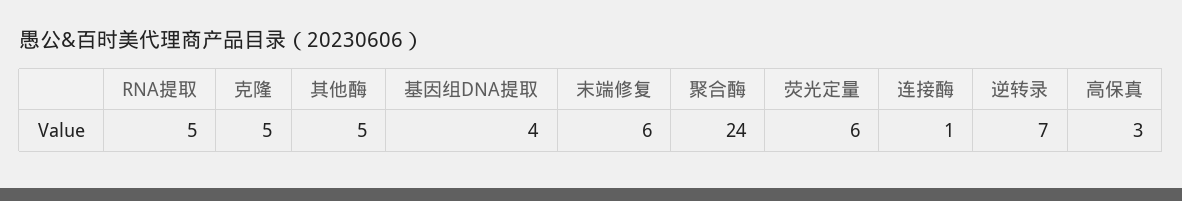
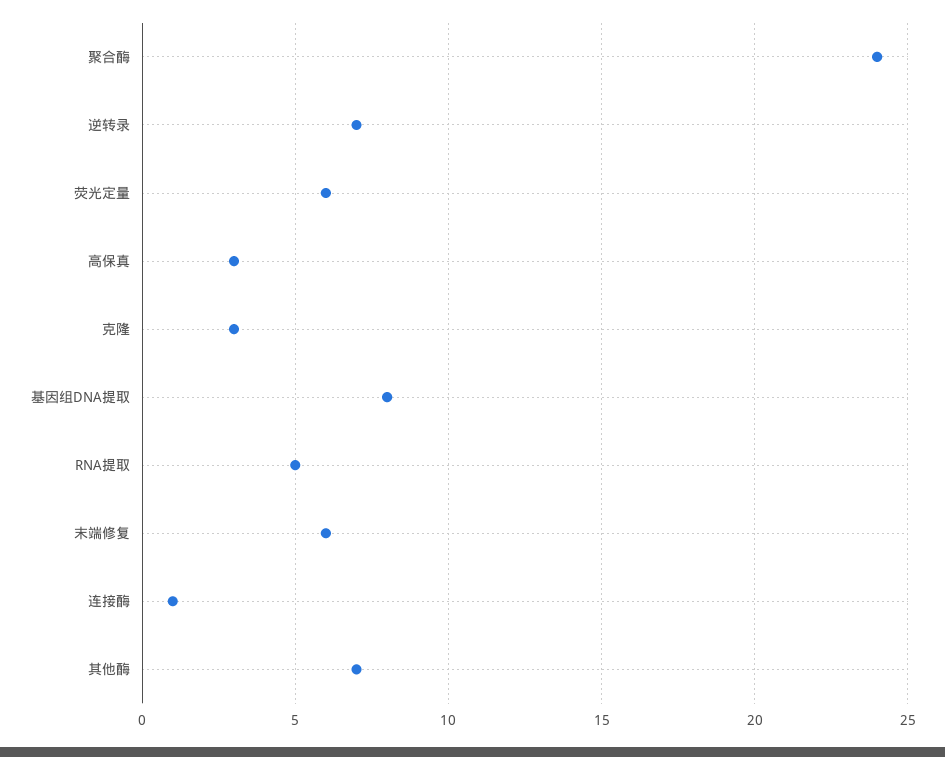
克隆: 5 -> 3
其他酶: 5 -> 7
基因组DNA提取: 4 -> 8

